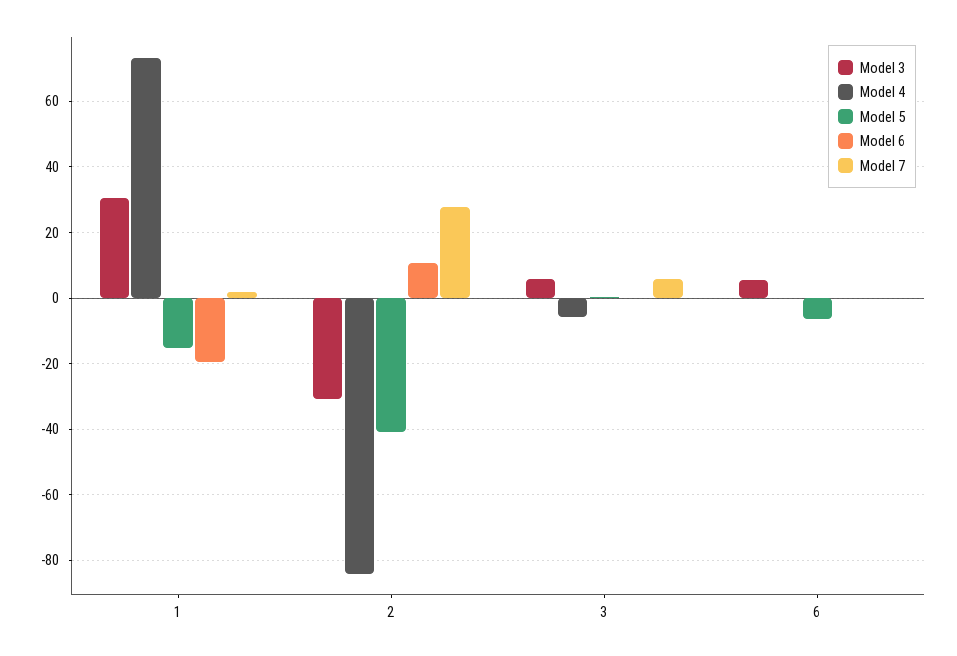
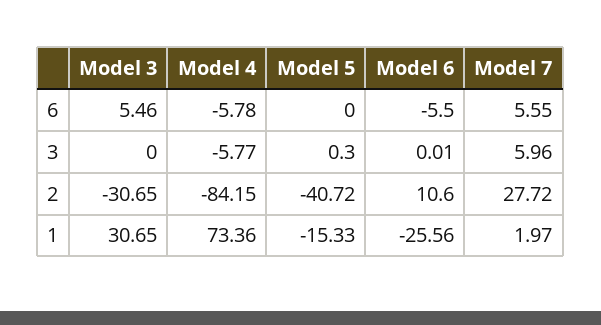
Model 6, 1: -20 -> -25.56
Model 3, 3: 6 -> 0
Model 4, 6: 0 -> -5.78
Model 5, 6: -6 -> 0
Model 6, 6: 0 -> -5.5
Model 7, 6: 0 -> 5.55

